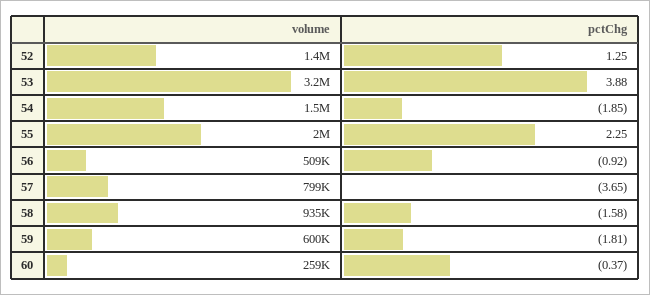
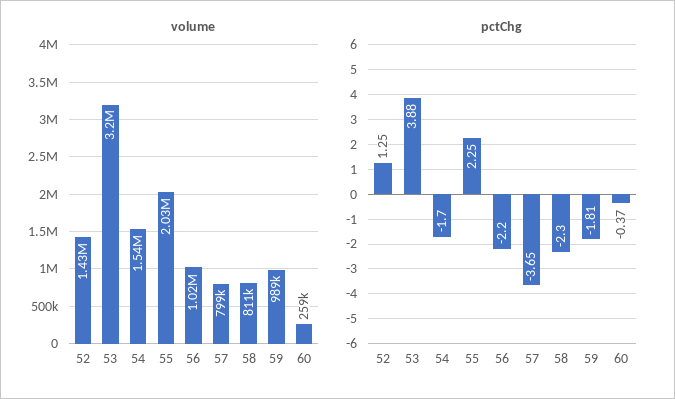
pctChg, 54: -1.85 -> -1.7
volume, 56: 509000 -> 1020000
pctChg, 56: -0.92 -> -2.2
volume, 58: 935000 -> 811000
pctChg, 58: -1.58 -> -2.3
volume, 59: 600000 -> 989000

